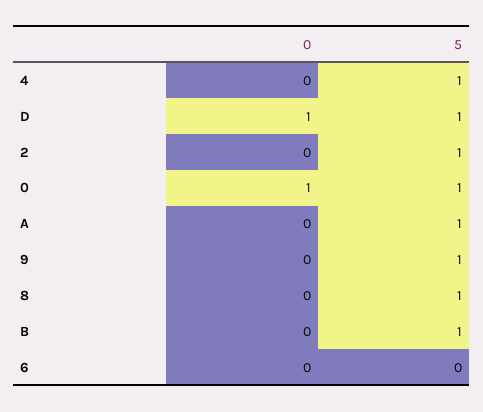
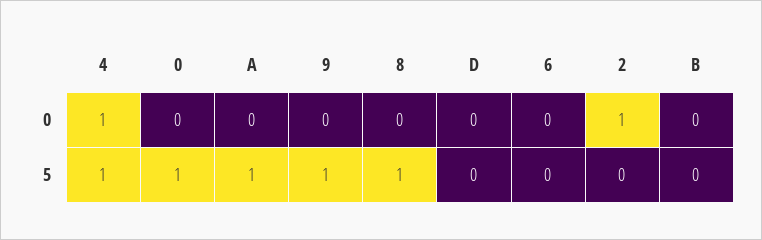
0, 4: 0 -> 1
0, D: 1 -> 0
5, D: 1 -> 0
0, 2: 0 -> 1
5, 2: 1 -> 0
0, 0: 1 -> 0
5, B: 1 -> 0

